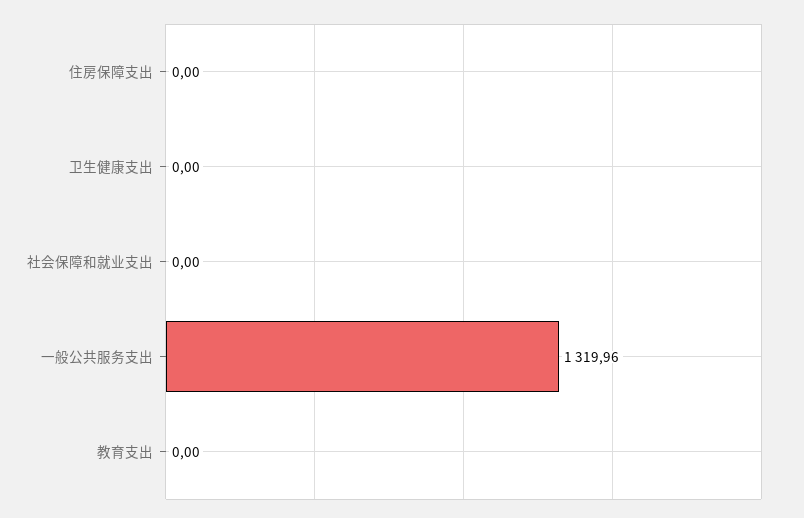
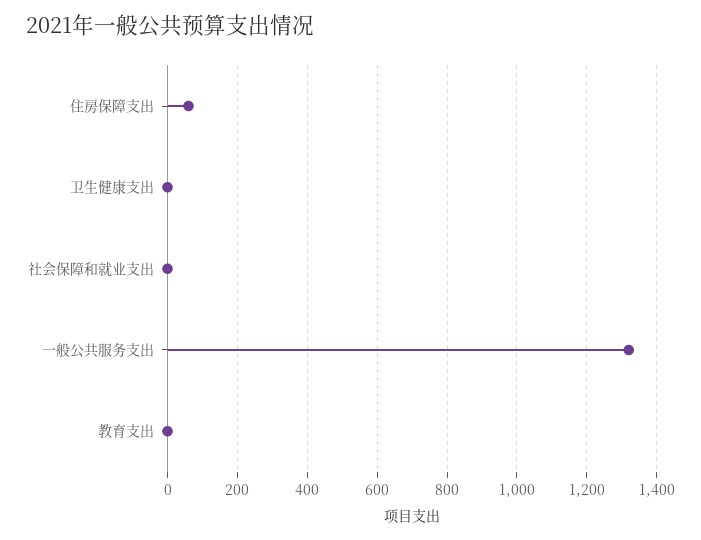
住房保障支出: 0 -> 60

